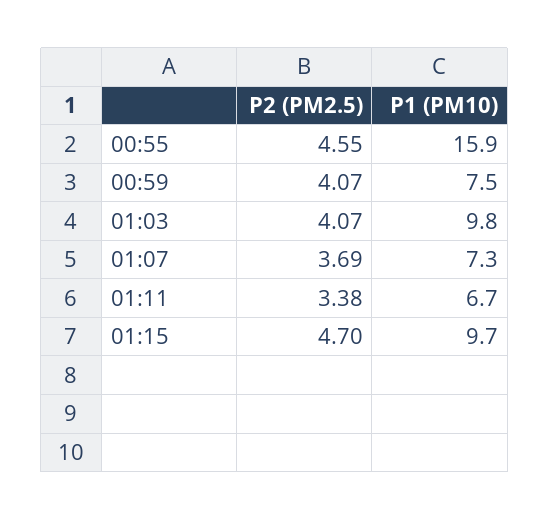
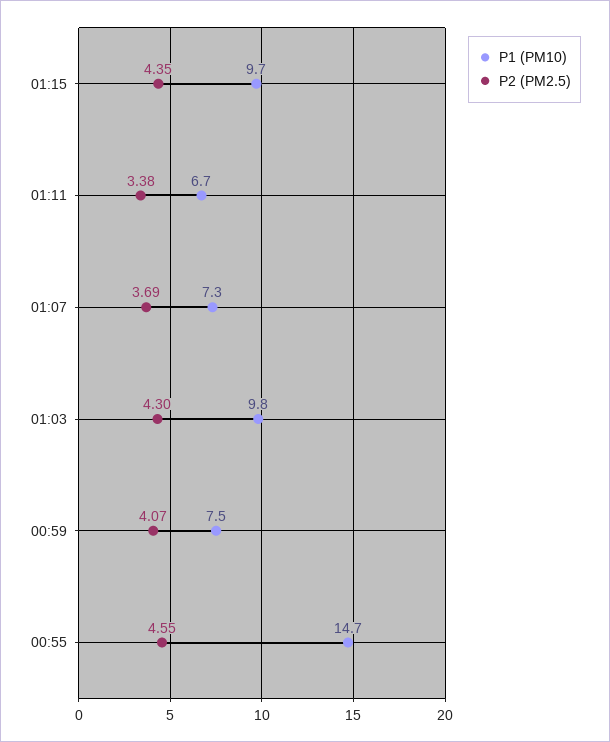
P1 (PM10), 00:55: 15.9 -> 14.7
P2 (PM2.5), 01:03: 4.07 -> 4.3
P2 (PM2.5), 01:15: 4.7 -> 4.35

